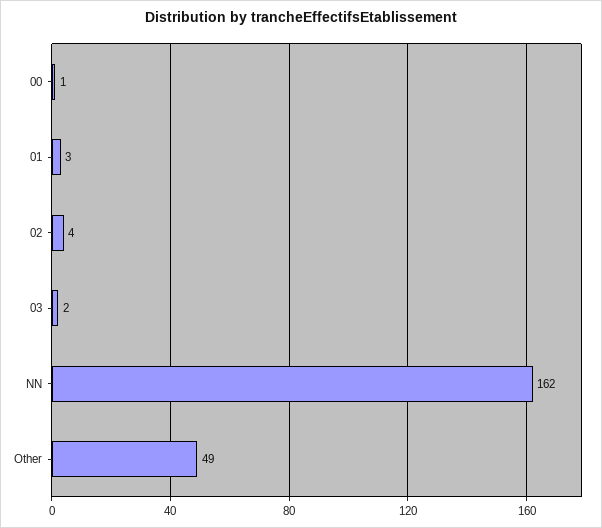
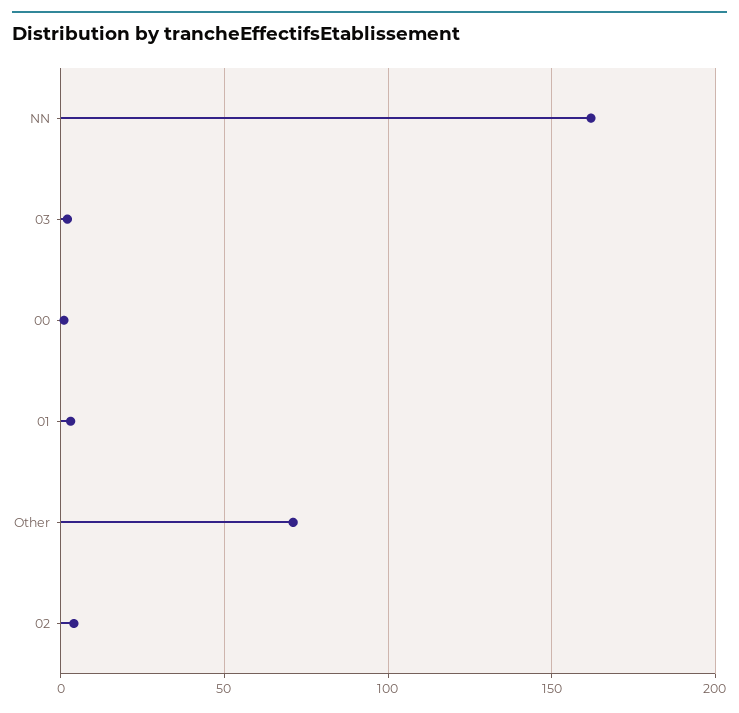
Other: 49 -> 70

